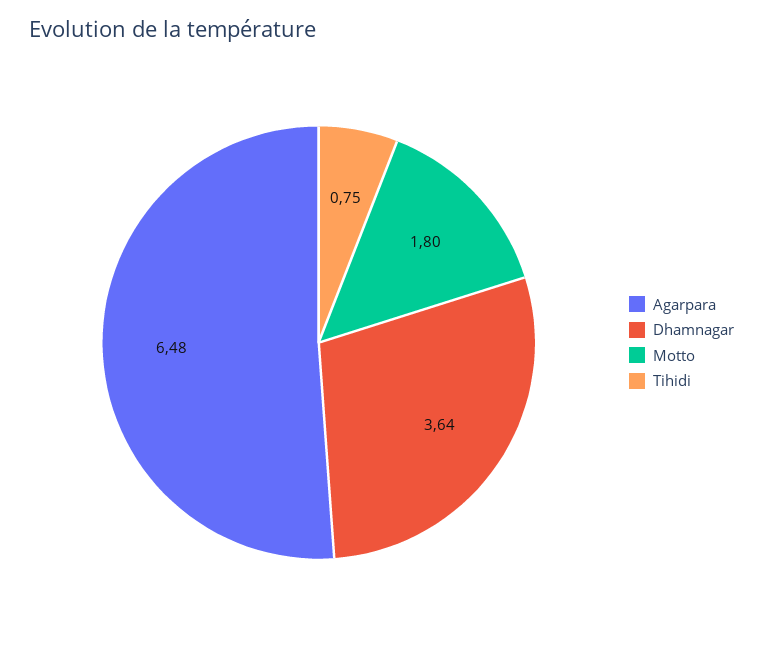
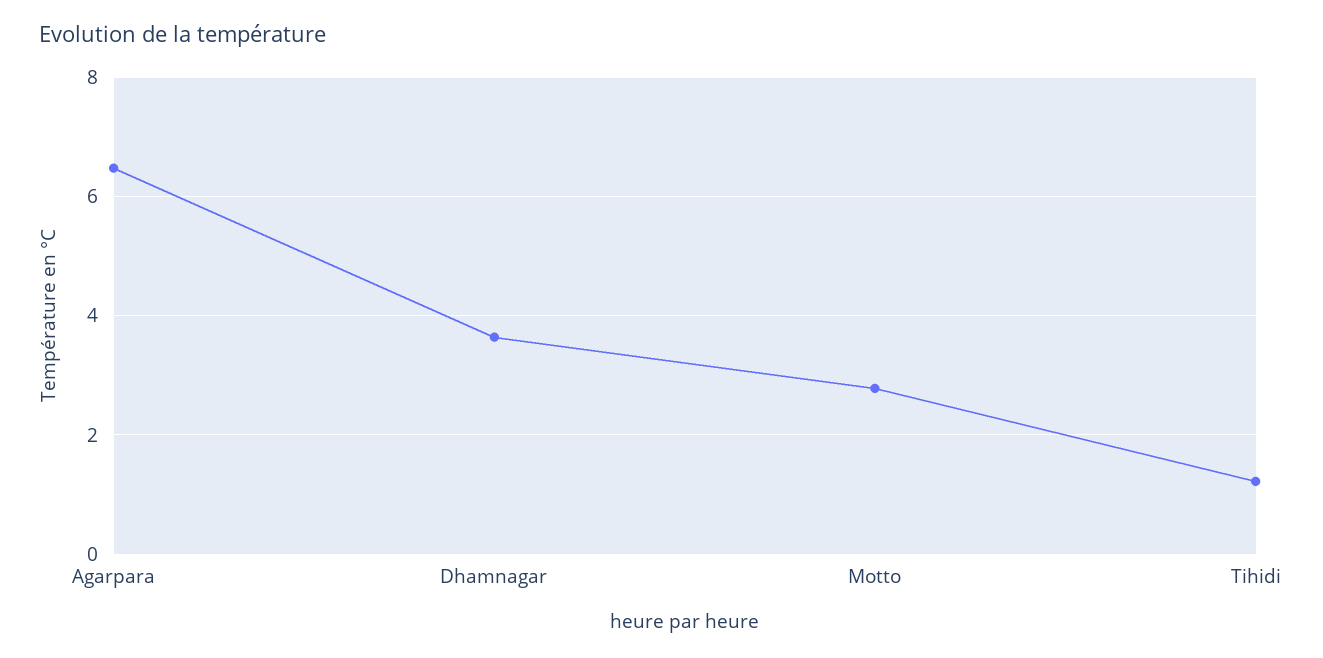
Motto: 1.8 -> 2.8
Tihidi: 0.75 -> 1.2

